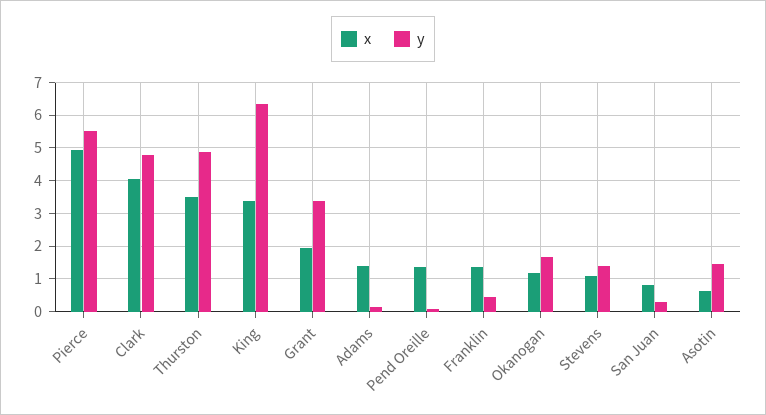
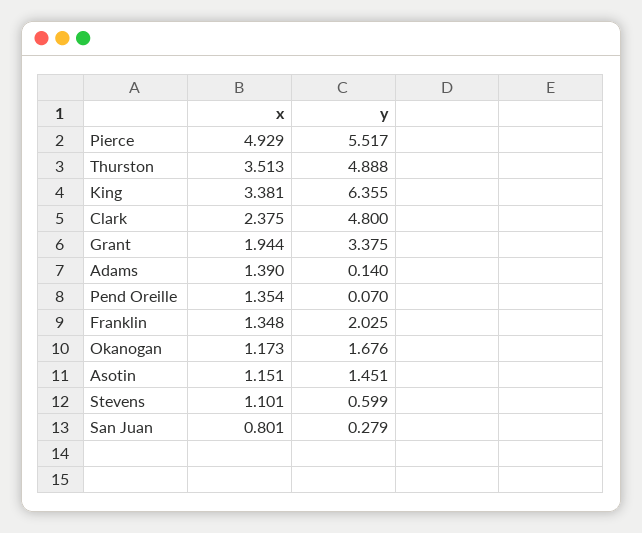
x, Clark: 4 -> 2.375
y, Franklin: 0.4 -> 2.025
y, Stevens: 1.4 -> 0.599
x, Asotin: 0.6 -> 1.151

